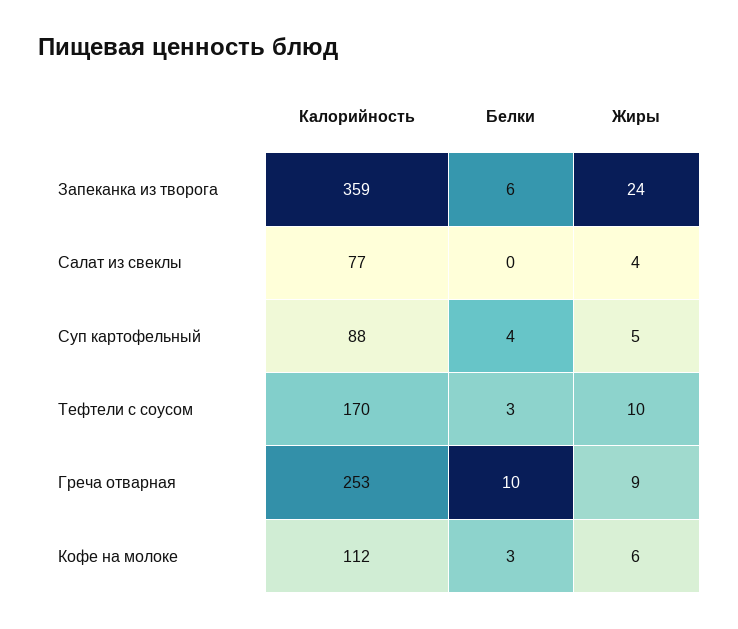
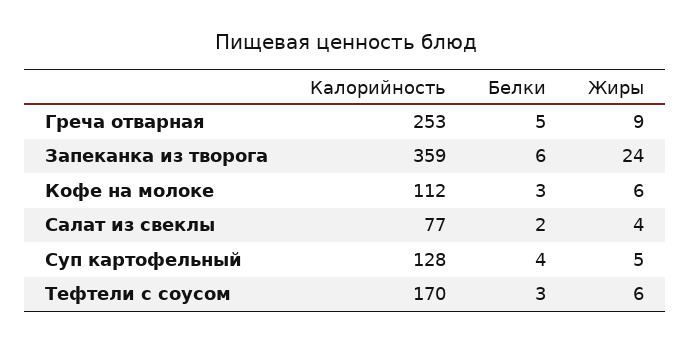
Белки, Салат из свеклы: 0 -> 2
Калорийность, Суп картофельный: 88 -> 128
Жиры, Тефтели с соусом: 10 -> 6
Белки, Греча отварная: 10 -> 5

